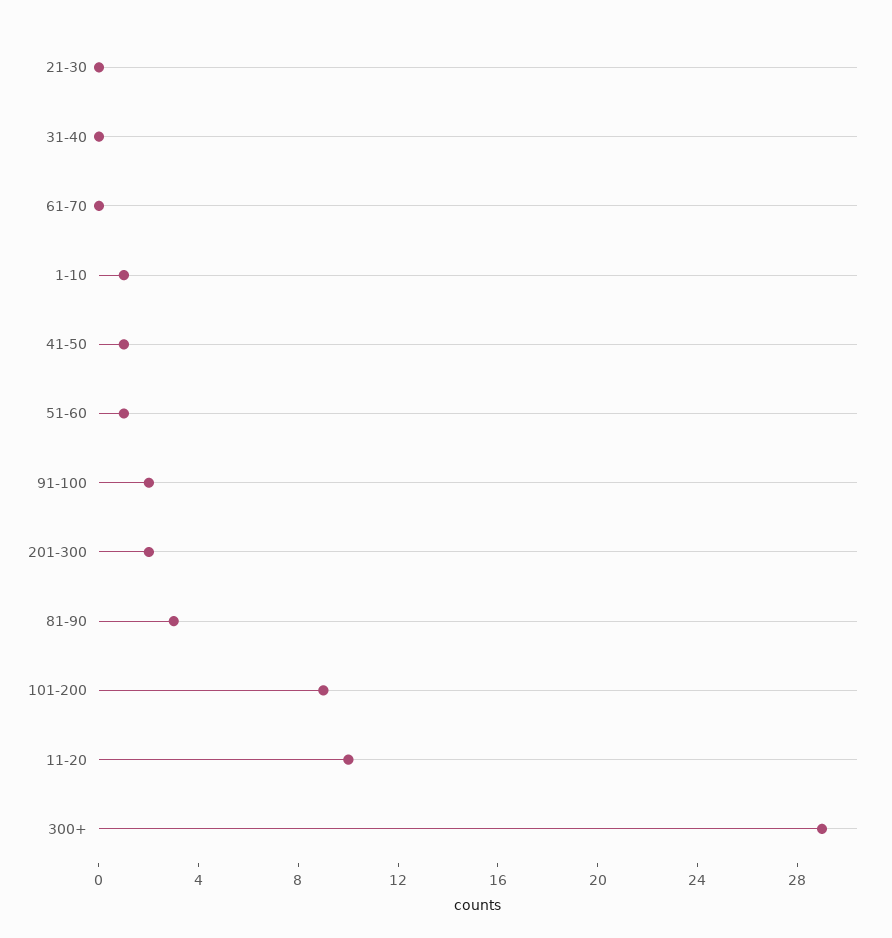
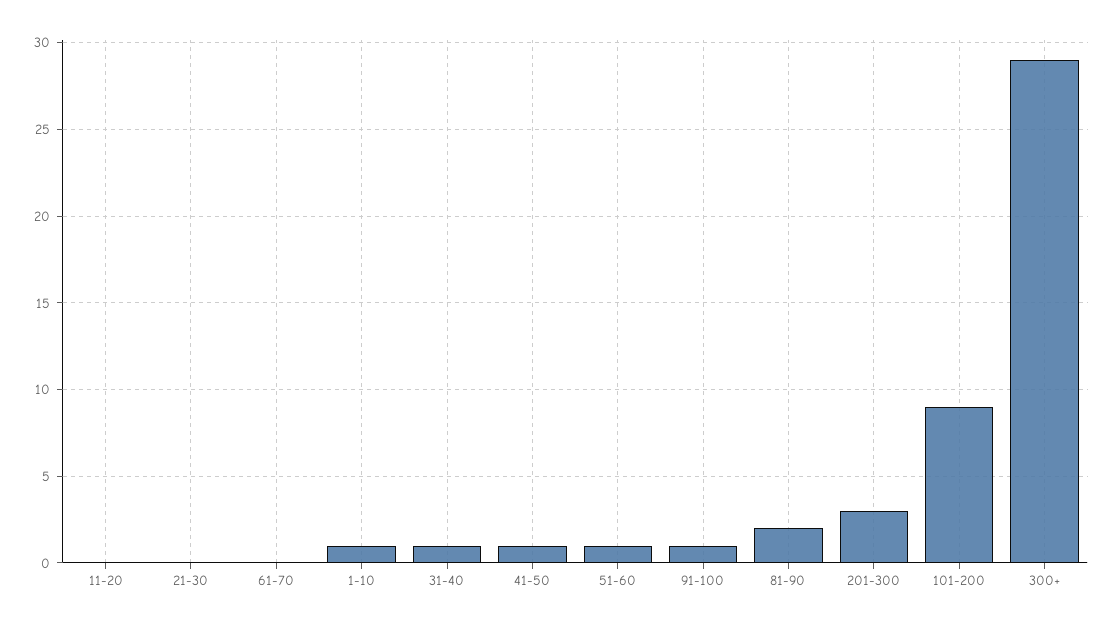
31-40: 0 -> 1
91-100: 2 -> 1
201-300: 2 -> 3
81-90: 3 -> 2
11-20: 10 -> 0

